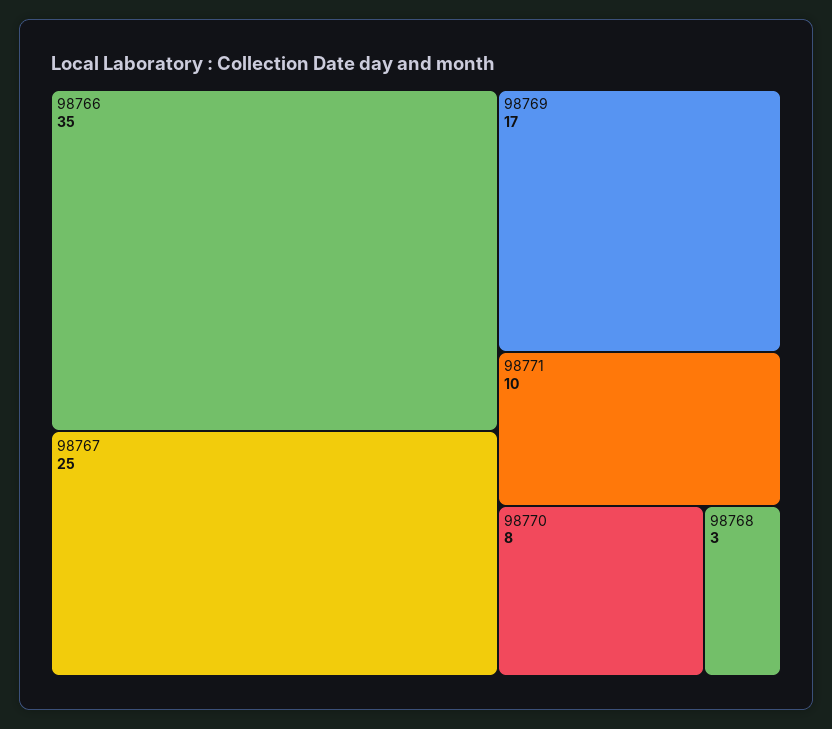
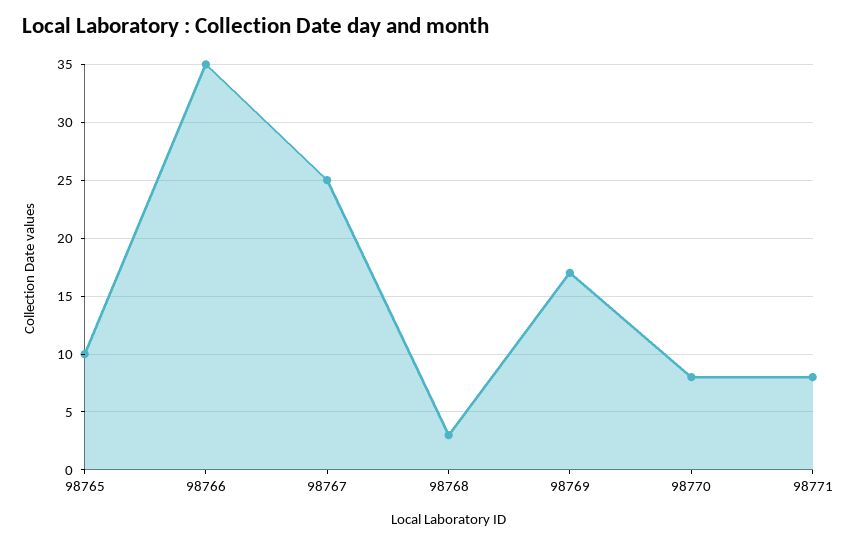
98771: 10 -> 8
98765: none -> 10

